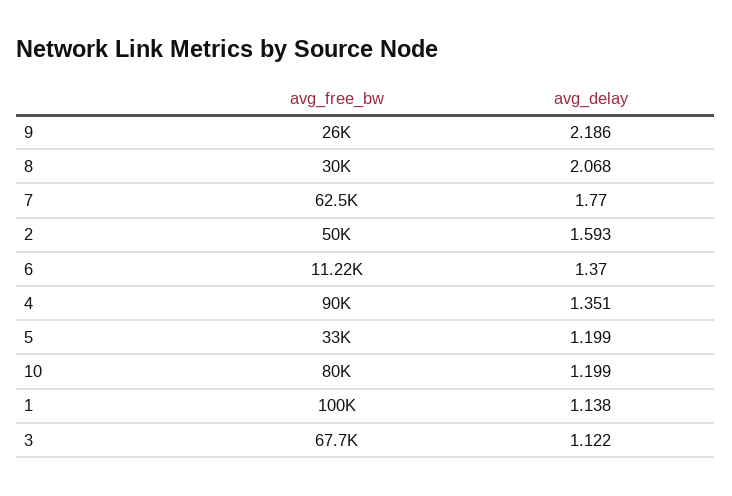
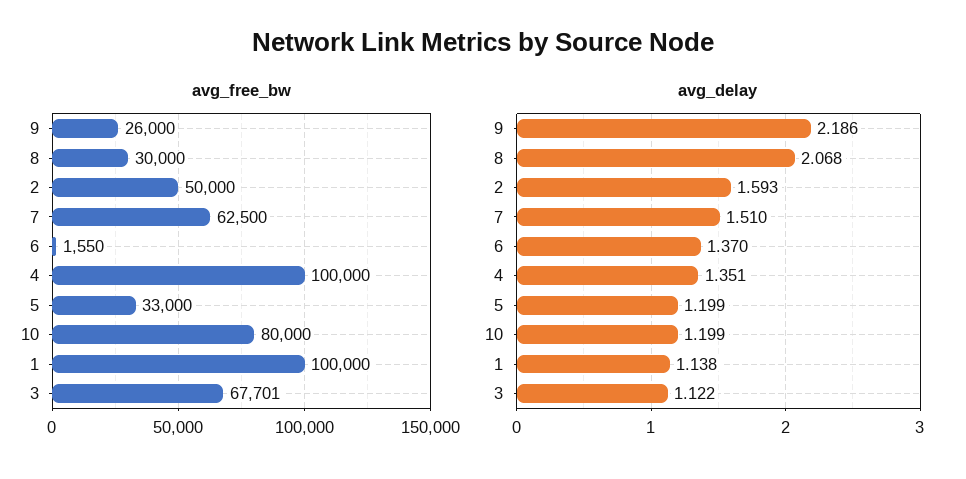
avg_delay, 7: 1.77 -> 1.51
avg_free_bw, 6: 11220 -> 1550
avg_free_bw, 4: 90000 -> 100000

